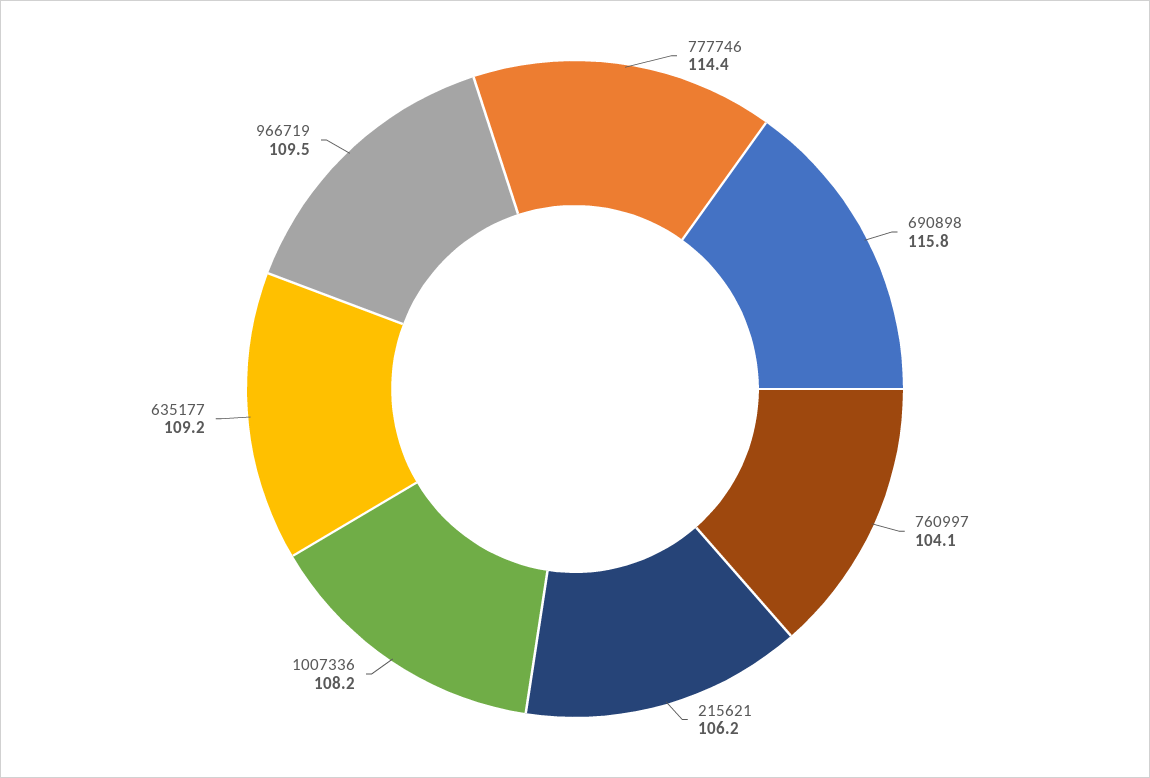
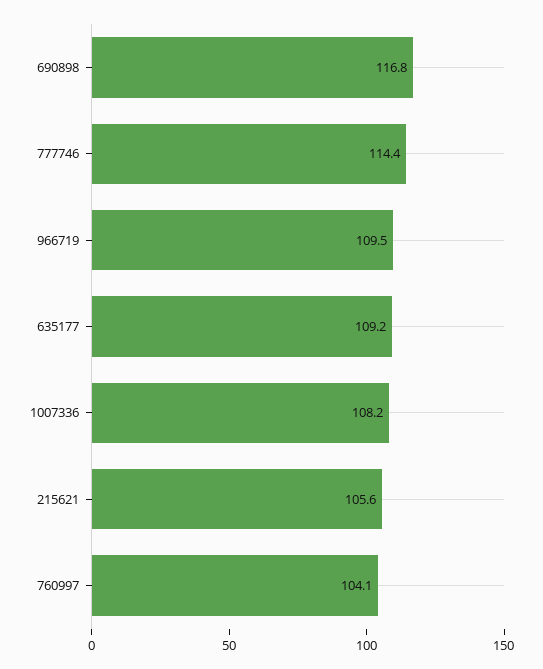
690898: 115.8 -> 116.8
215621: 106.2 -> 105.6

